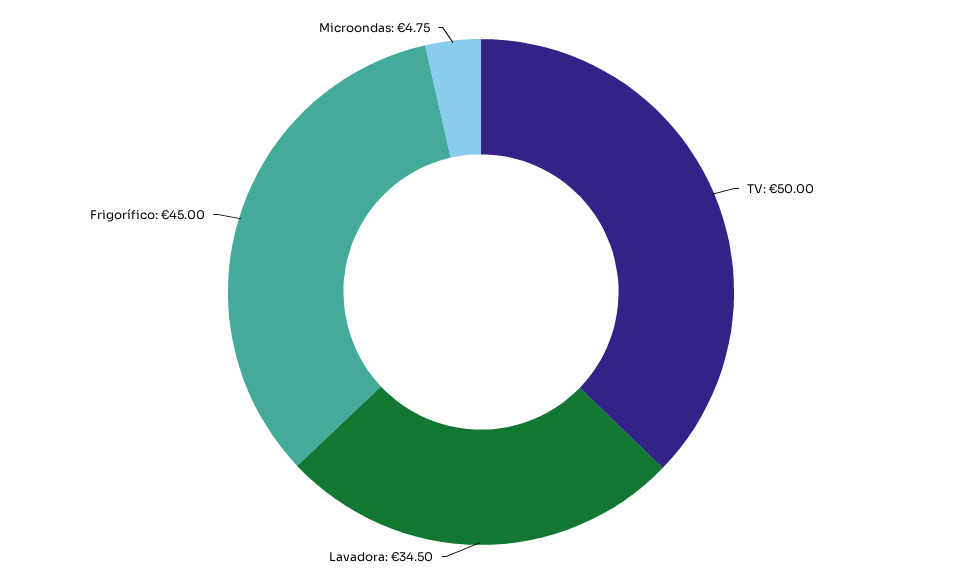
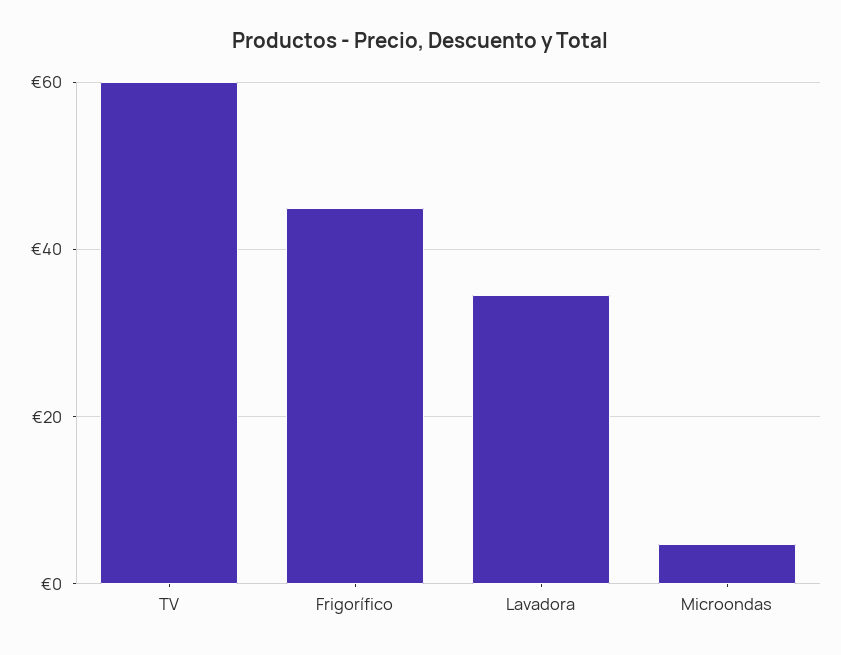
TV: 50 -> 60

